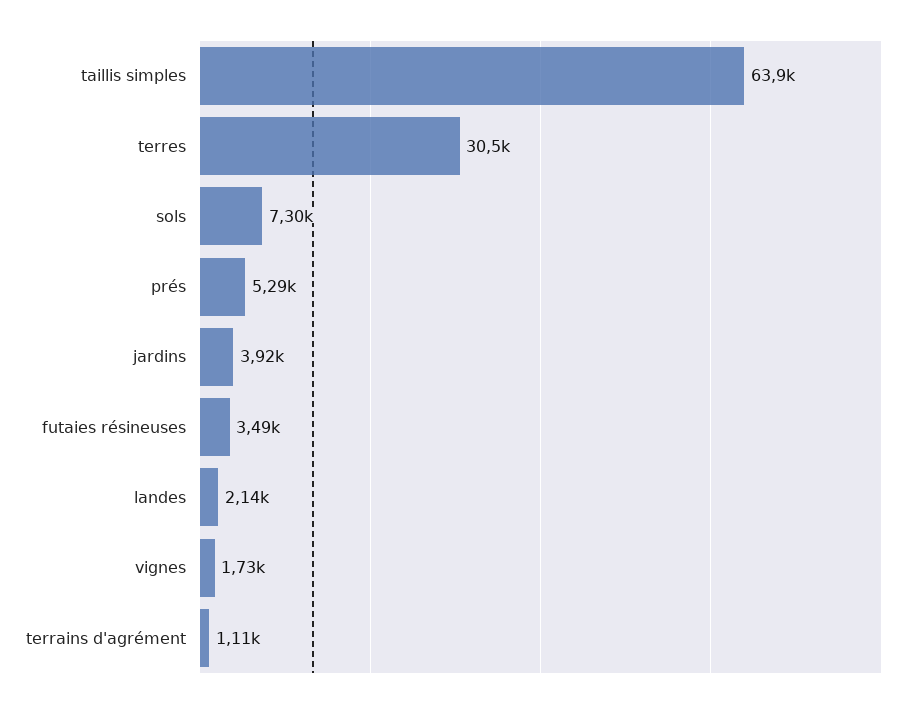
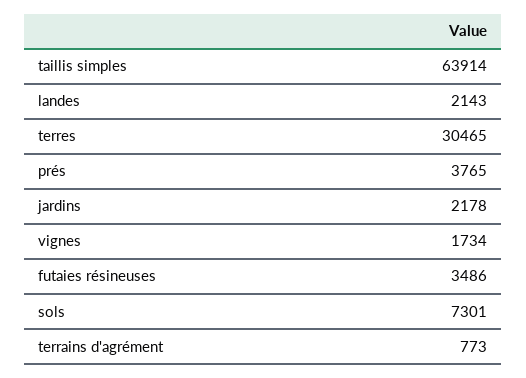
prés: 5290 -> 3765
jardins: 3920 -> 2178
terrains d'agrément: 1110 -> 773

